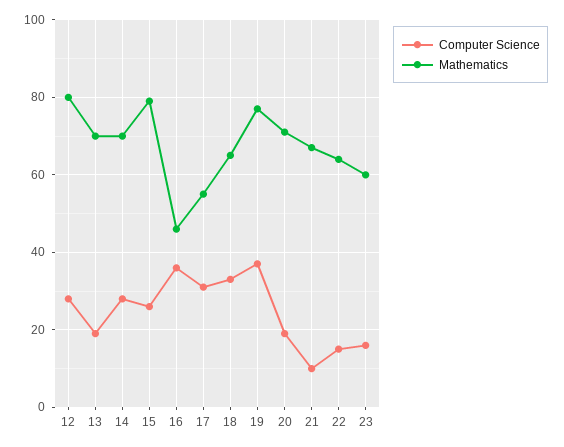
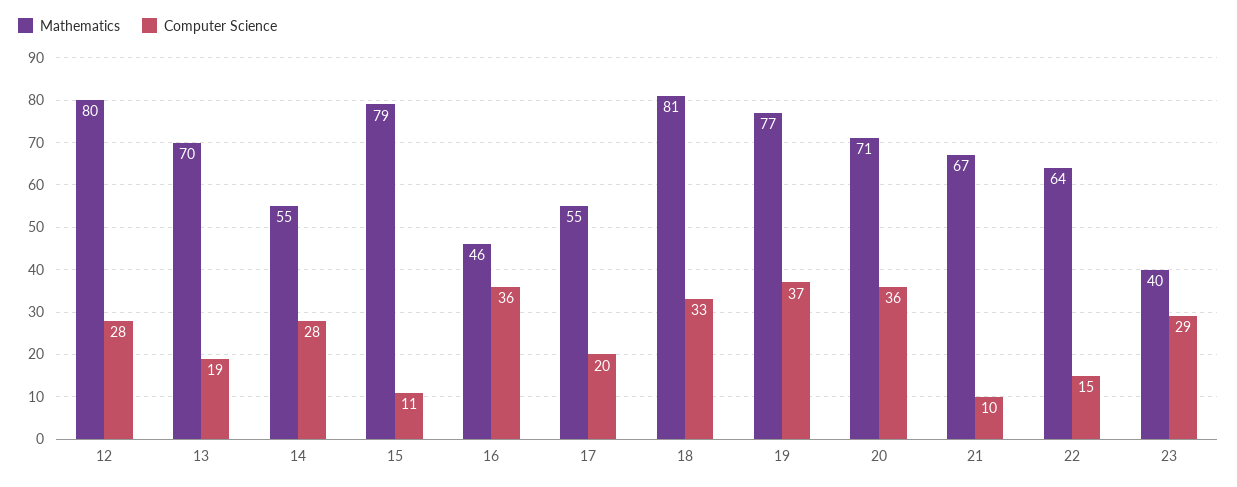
Mathematics, 14: 70 -> 55
Computer Science, 15: 25 -> 11
Computer Science, 17: 30 -> 20
Mathematics, 18: 65 -> 81
Computer Science, 20: 20 -> 36
Computer Science, 23: 15 -> 29
Mathematics, 23: 60 -> 40

